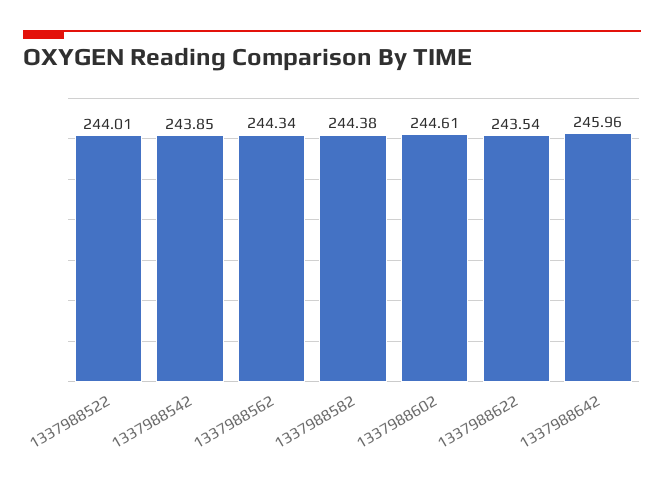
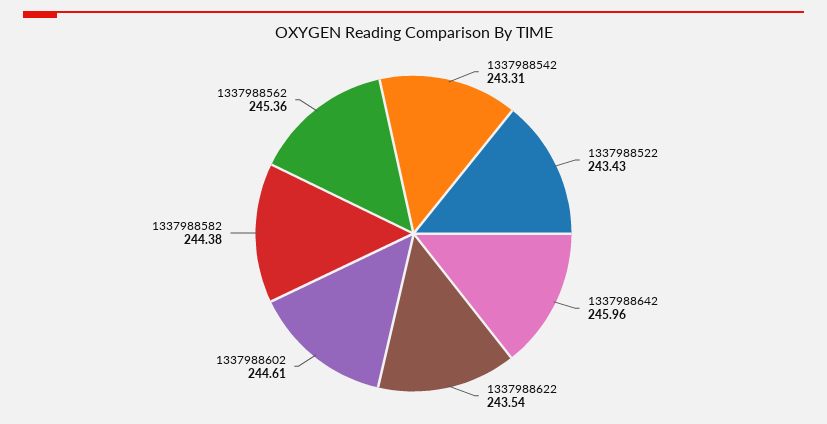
1337988522: 244.01 -> 243.43
1337988542: 243.85 -> 243.31
1337988562: 244.34 -> 245.36

